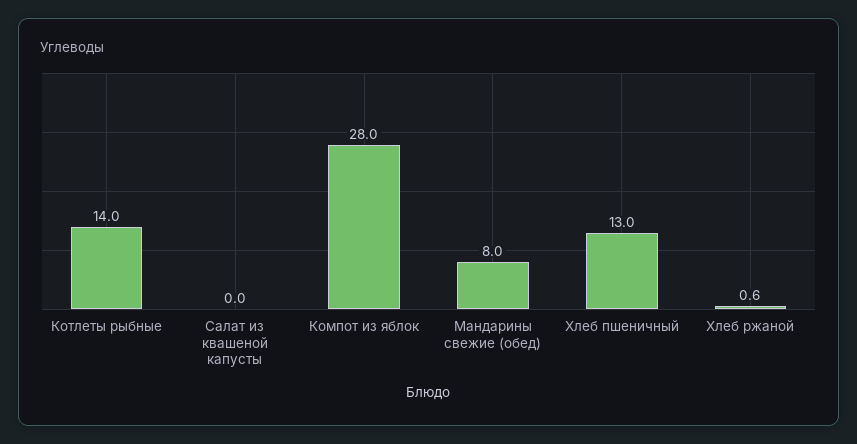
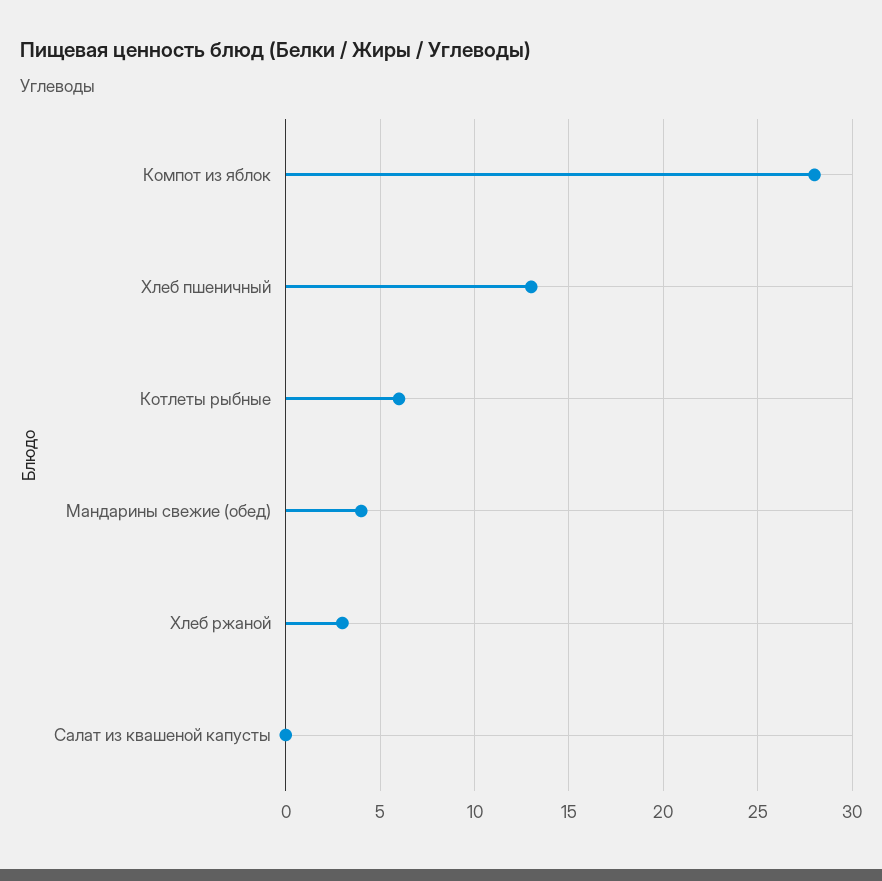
Котлеты рыбные: 14 -> 6
Мандарины свежие (обед): 8 -> 4
Хлеб ржаной: 0.6 -> 3

